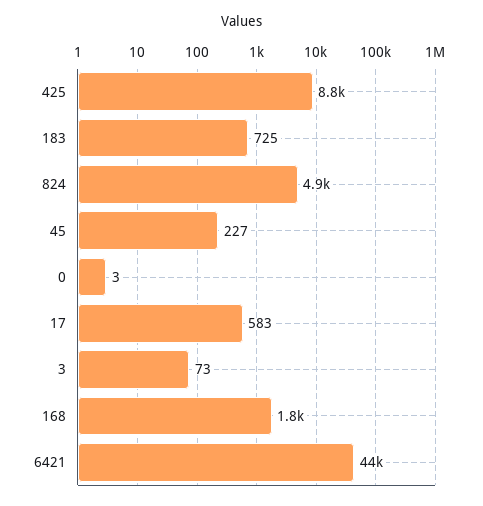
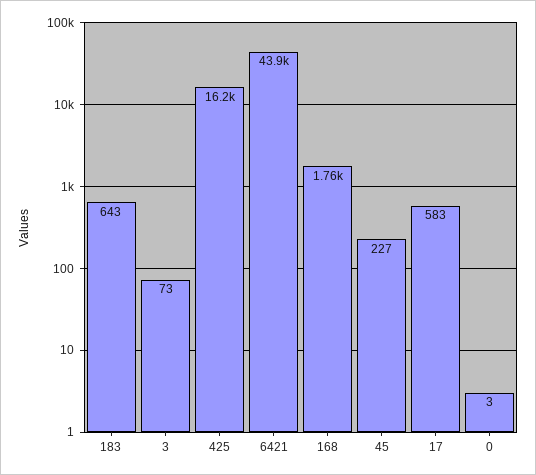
425: 8800 -> 16200
183: 725 -> 643
824: 4900 -> none

